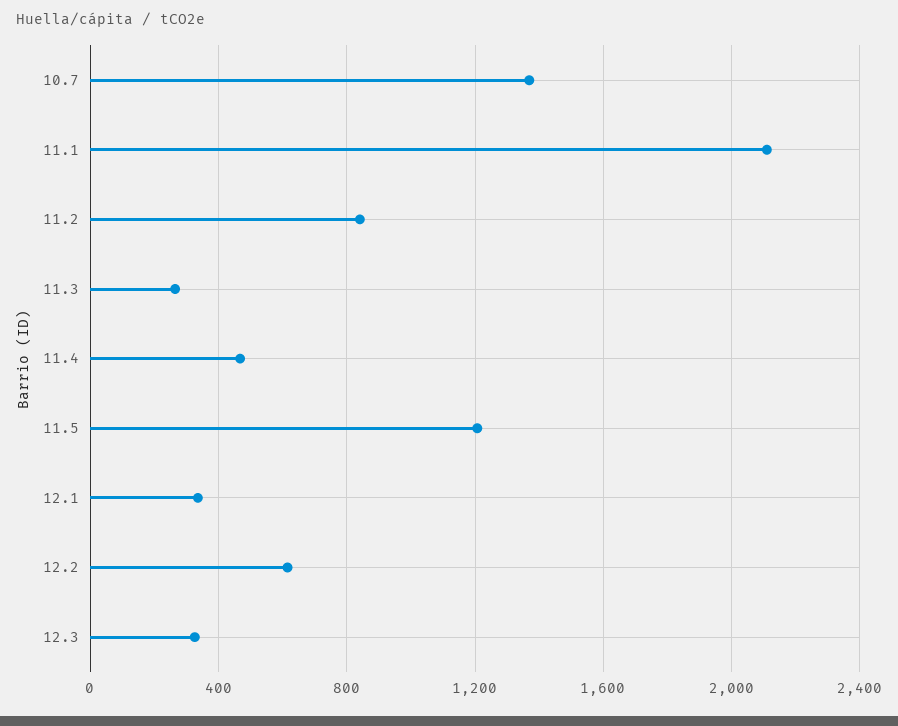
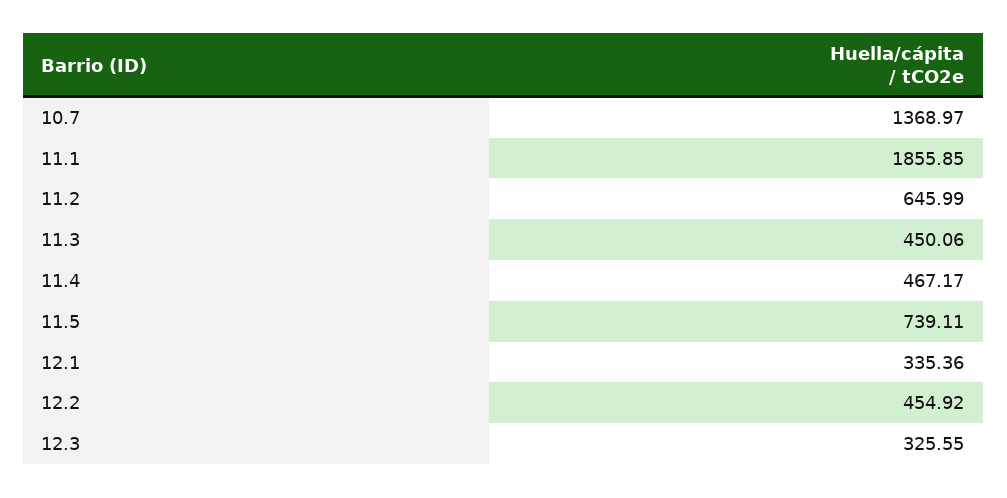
11.1: 2100 -> 1855.85
11.2: 850 -> 645.99
11.3: 250 -> 450.06
11.5: 1200 -> 739.11
12.2: 600 -> 454.92

